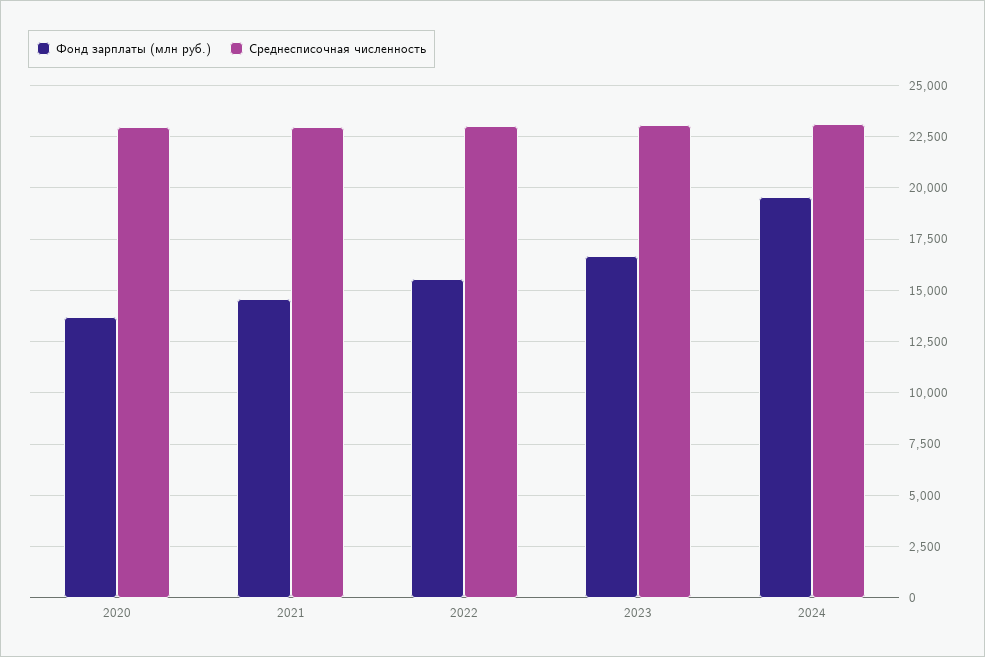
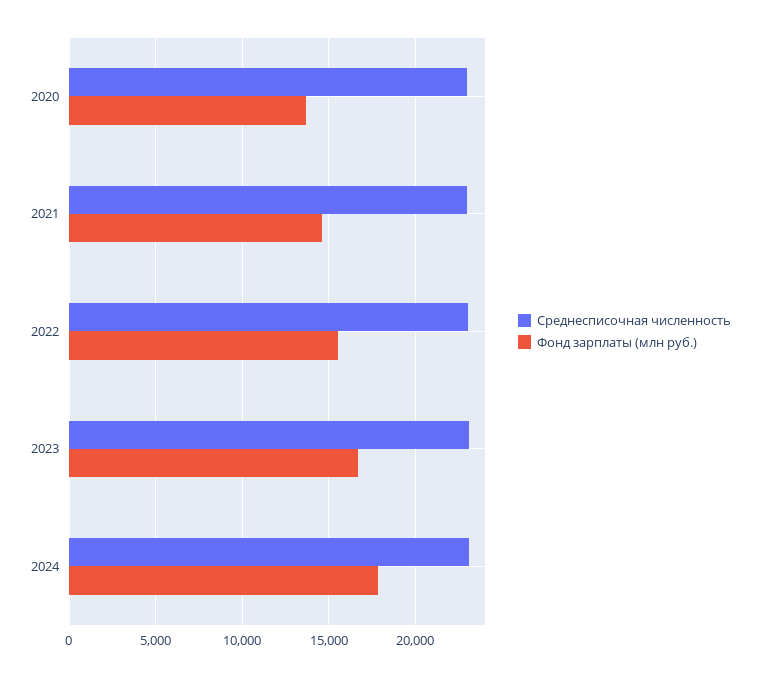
Фонд зарплаты (млн руб.), 2024: 19500 -> 18000

